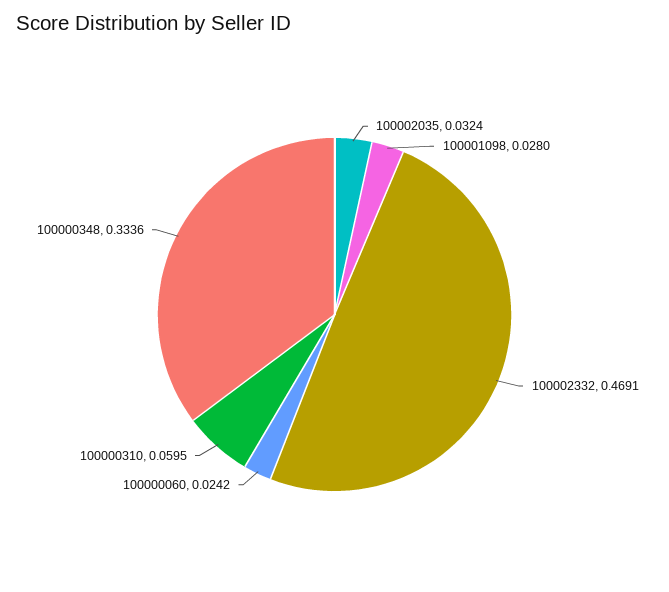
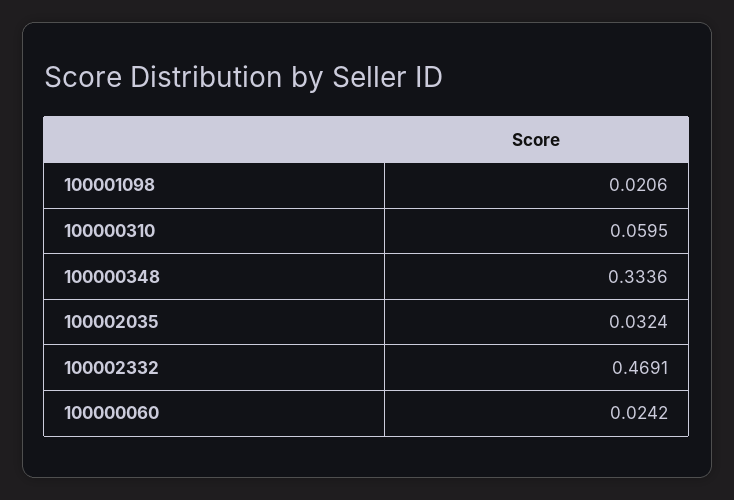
100001098: 0.028 -> 0.0206

